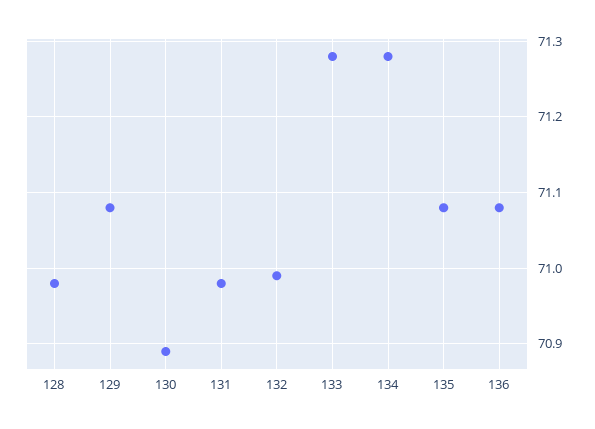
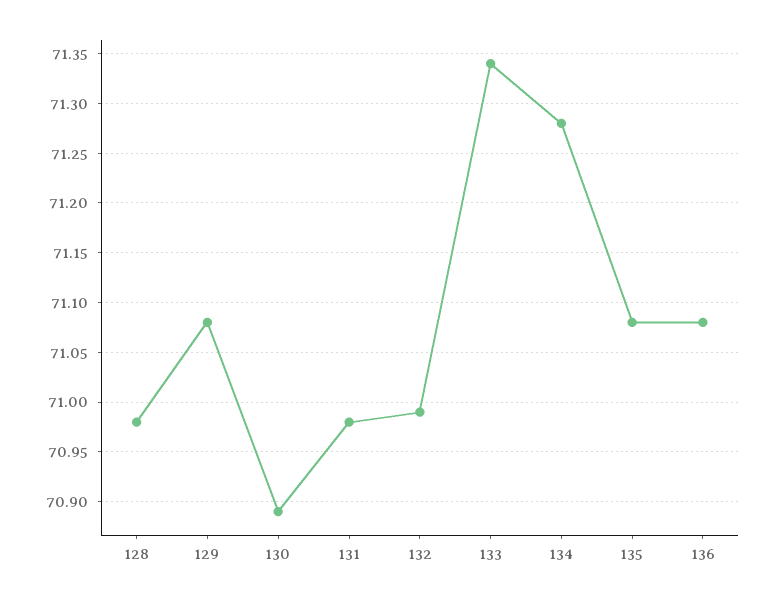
133: 71.28 -> 71.34

